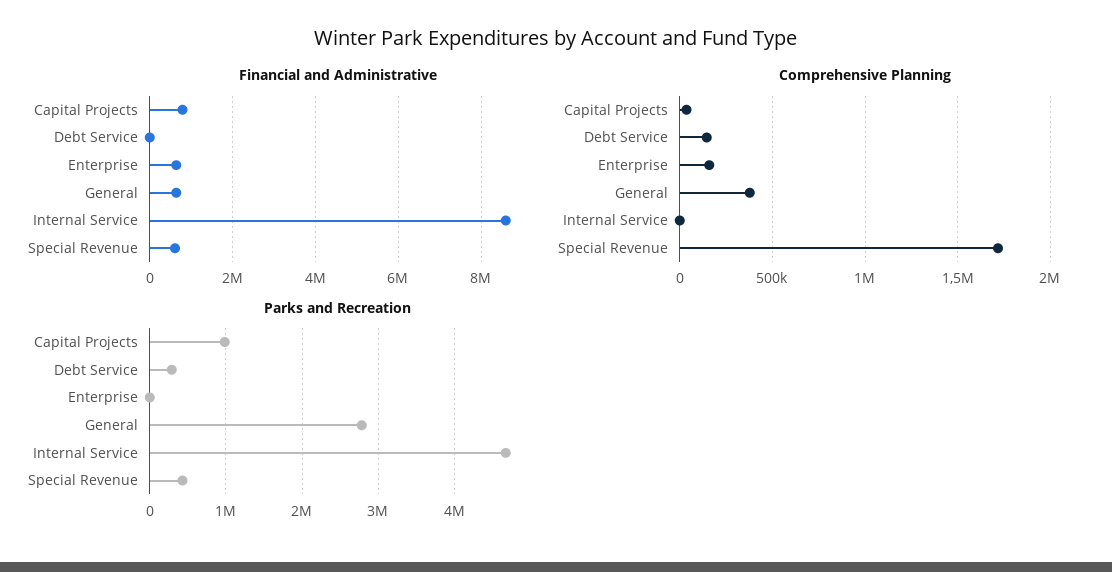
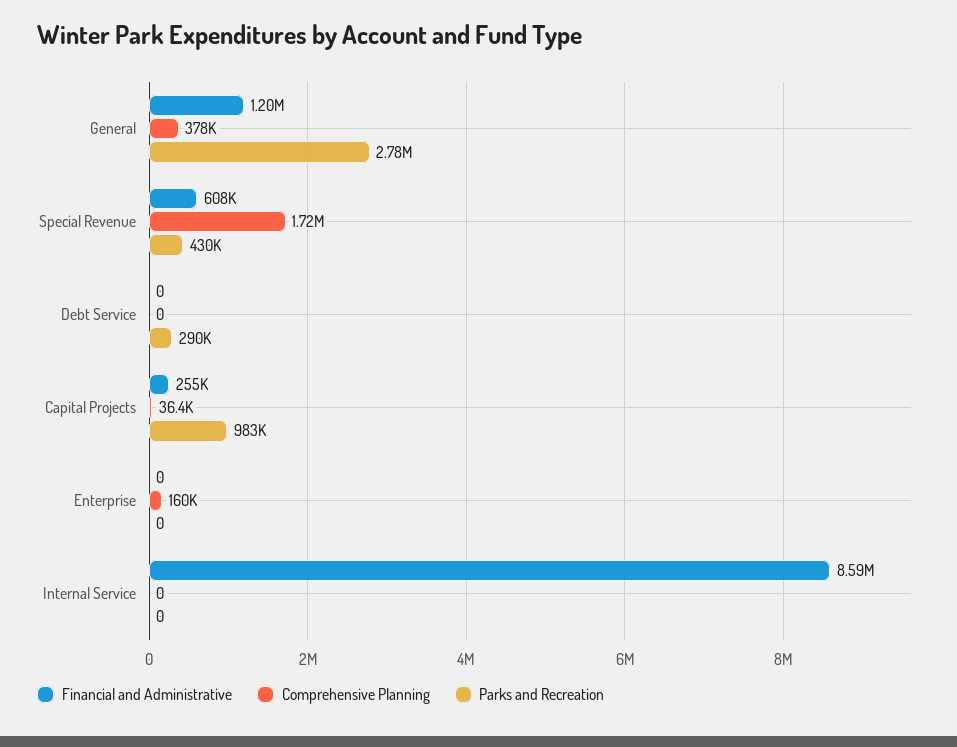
Financial and Administrative, Capital Projects: 800000 -> 255000
Financial and Administrative, Enterprise: 600000 -> 0
Financial and Administrative, General: 600000 -> 1200000
Comprehensive Planning, Debt Service: 150000 -> 0
Parks and Recreation, Internal Service: 4700000 -> 0

